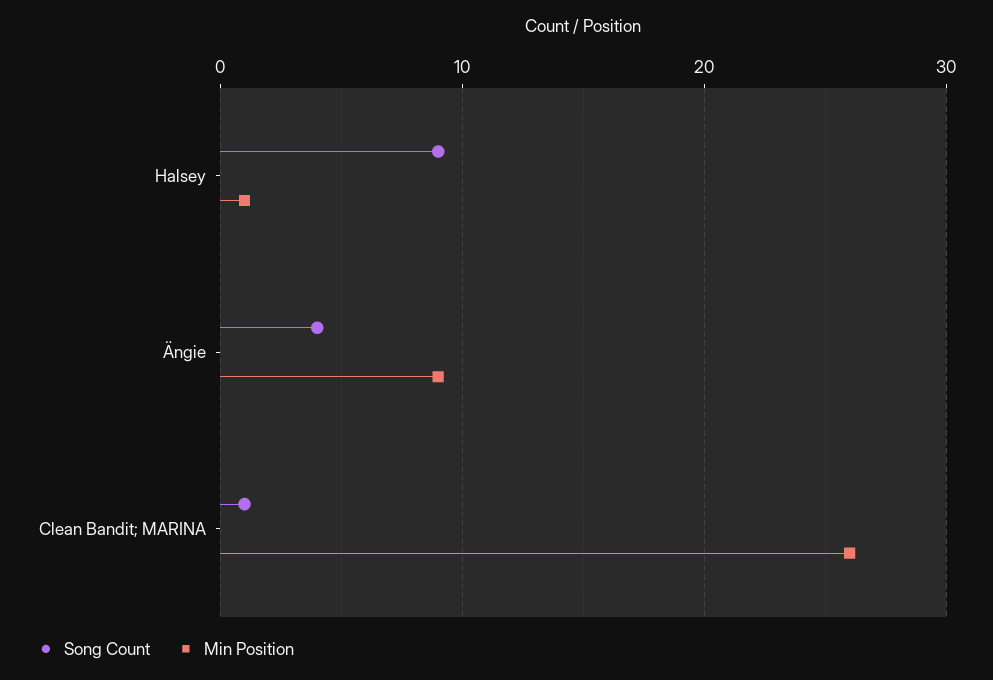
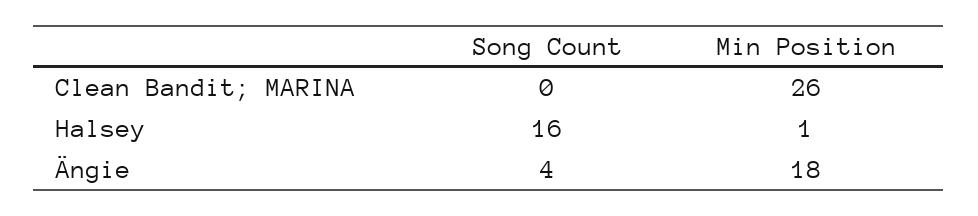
Song Count, Halsey: 9 -> 16
Min Position, Ängie: 9 -> 18
Song Count, Clean Bandit; MARINA: 1 -> 0

